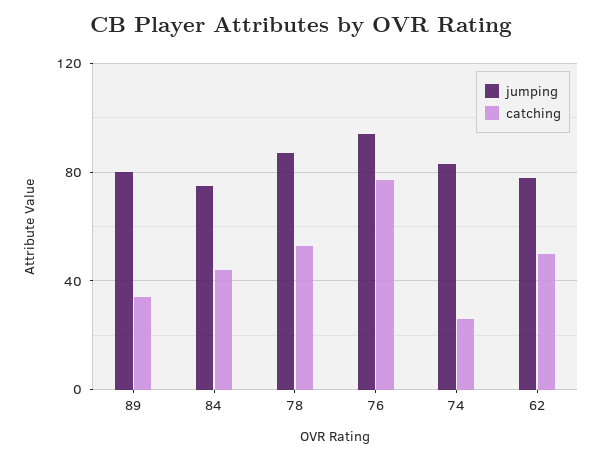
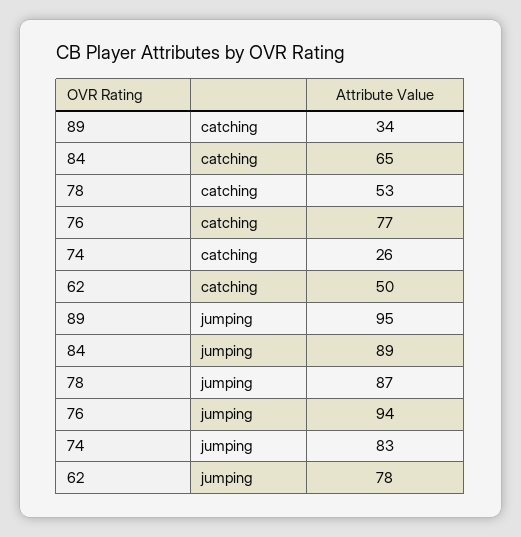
jumping, 89: 80 -> 95
jumping, 84: 75 -> 89
catching, 84: 45 -> 65

